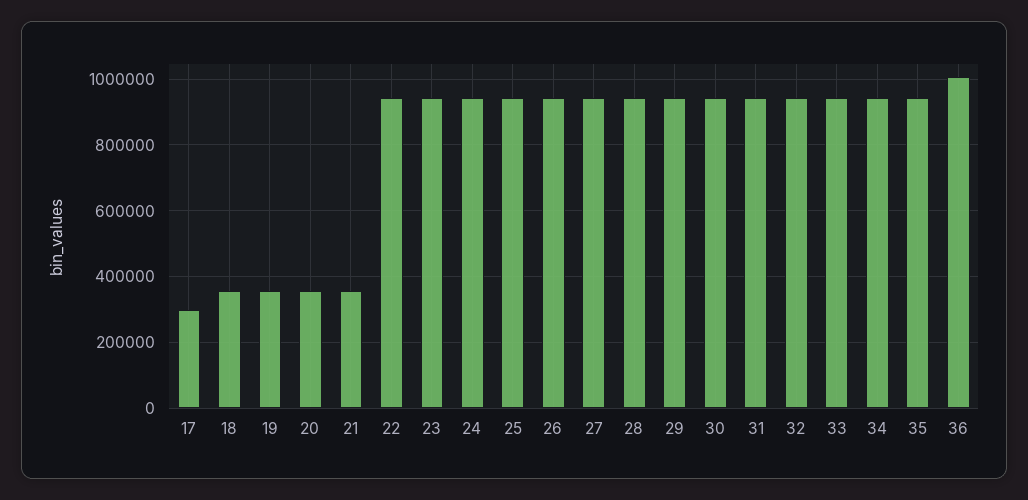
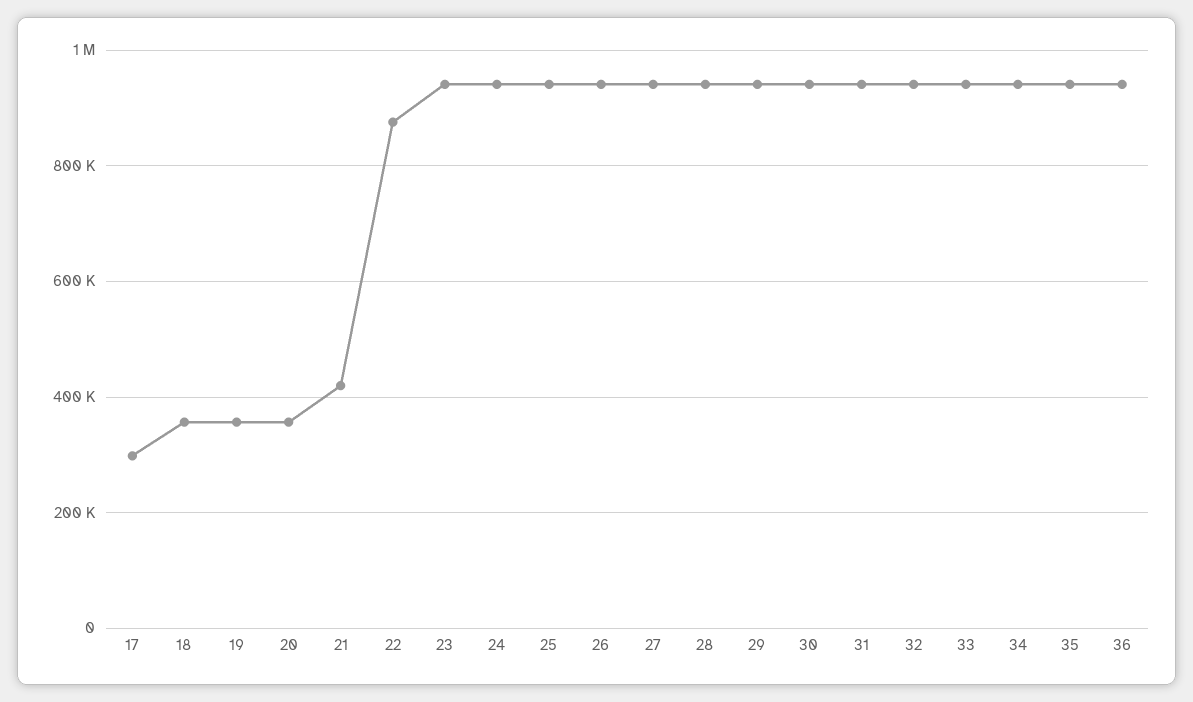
21: 360000 -> 420000
22: 940000 -> 880000
36: 1000000 -> 940000

